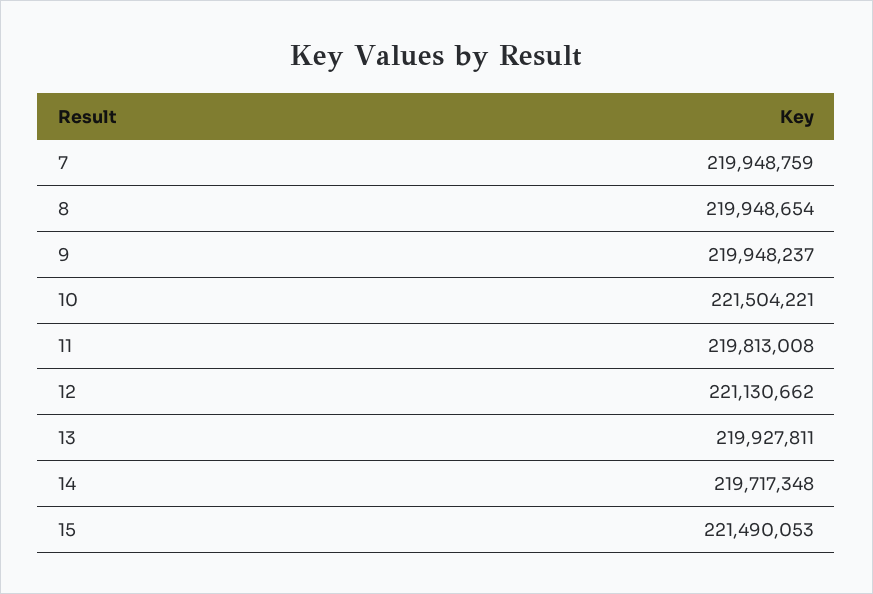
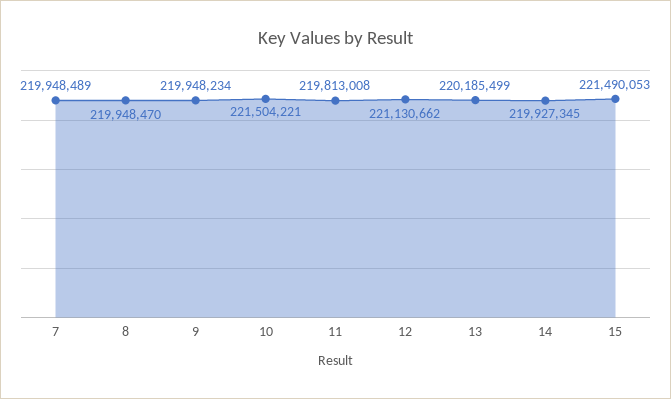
7: 219948759 -> 219948489
8: 219948654 -> 219948470
9: 219948237 -> 219948234
13: 219927811 -> 220185499
14: 219717348 -> 219927345

